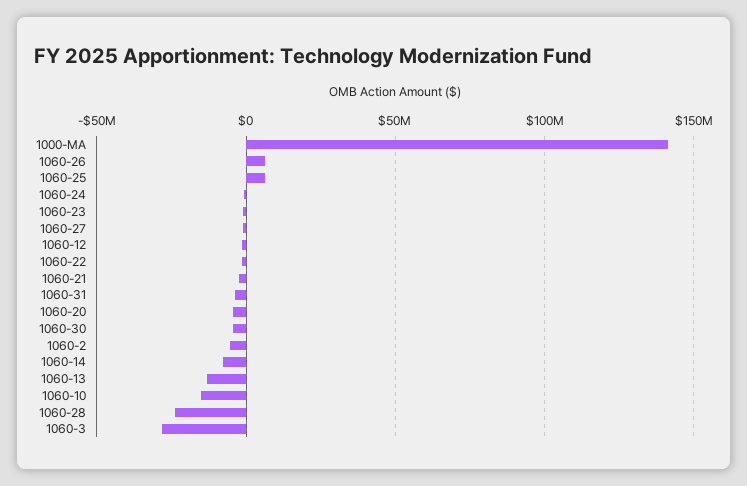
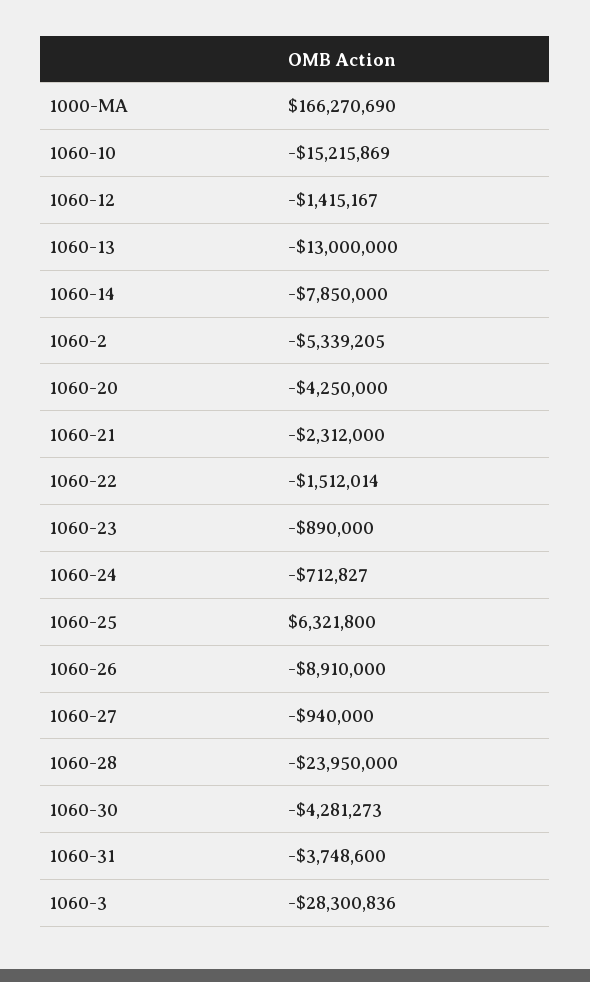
1000-MA: 140000000 -> 166270690
1060-26: 5000000 -> -8910000

